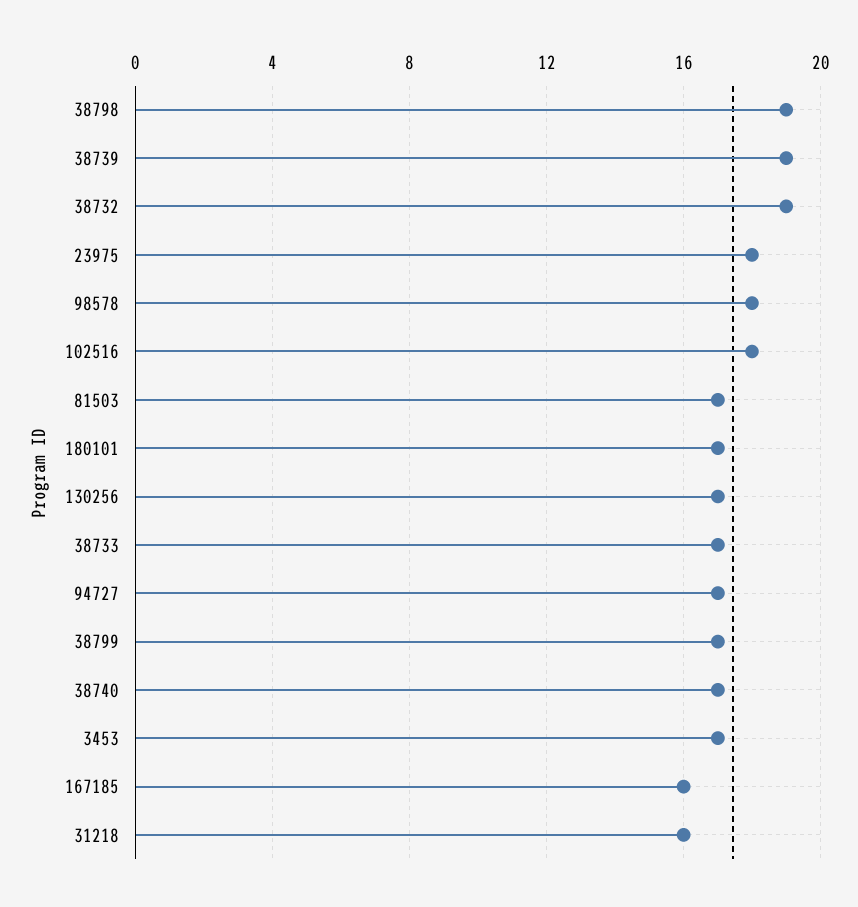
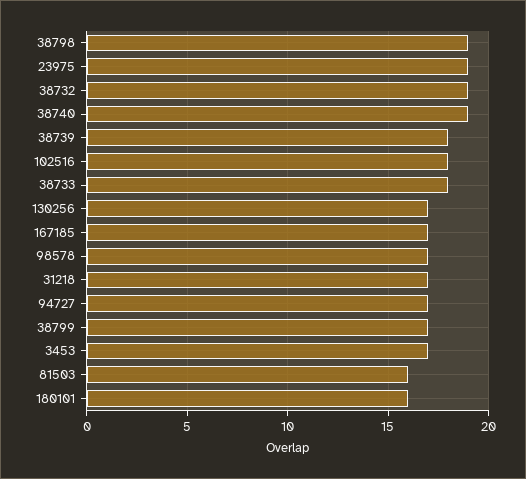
38739: 19 -> 18
23975: 18 -> 19
98578: 18 -> 17
81503: 17 -> 16
180101: 17 -> 16
38733: 17 -> 18
38740: 17 -> 19
167185: 16 -> 17
31218: 16 -> 17

